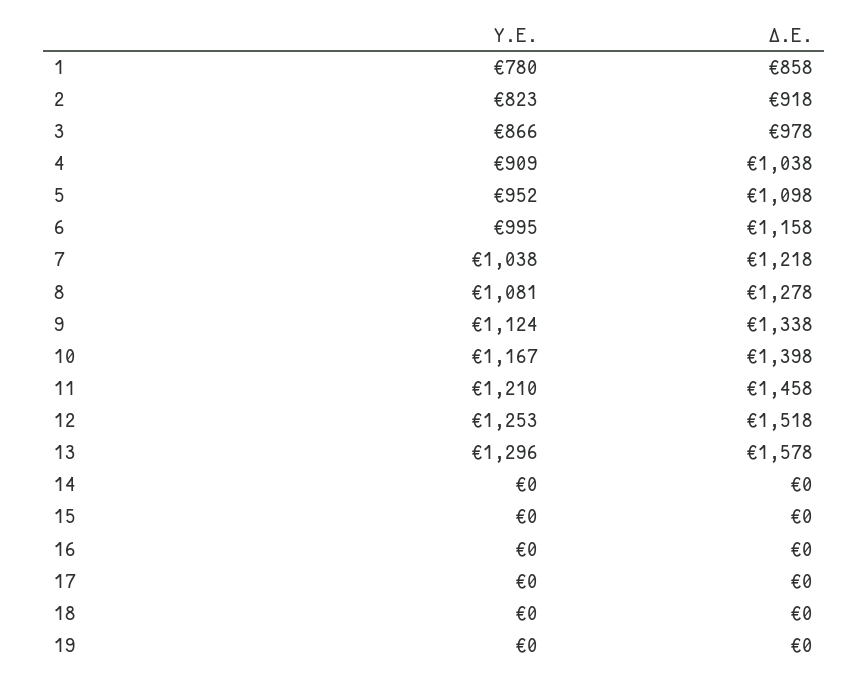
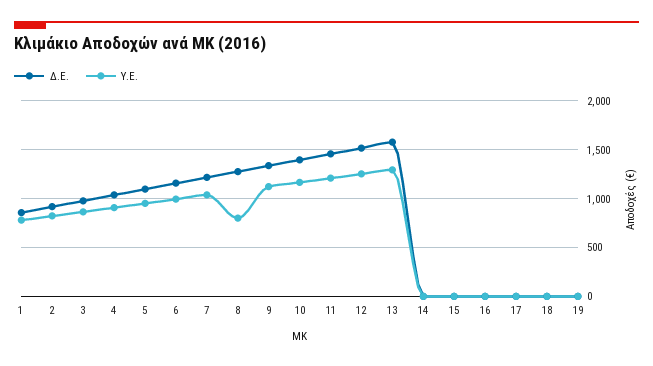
Υ.Ε., 8: 1081 -> 800

